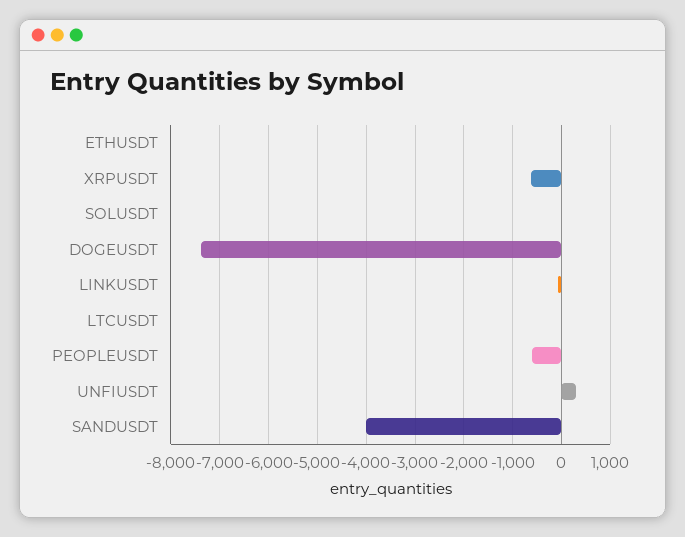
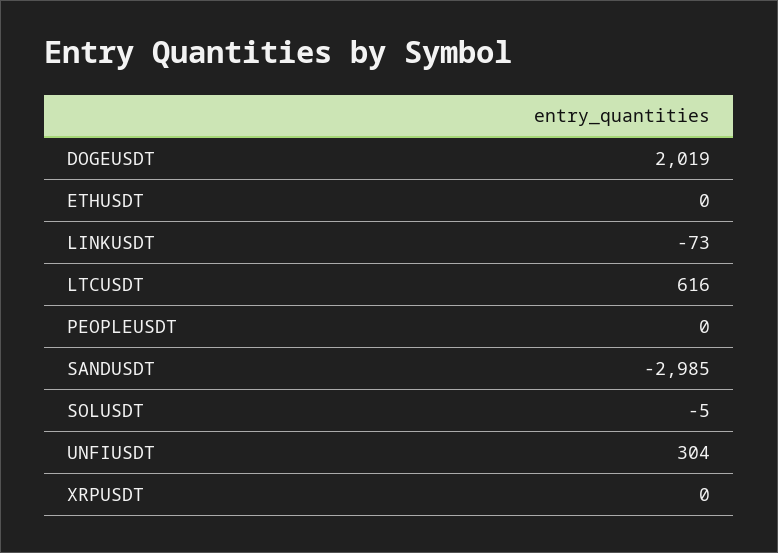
XRPUSDT: -600 -> 0
DOGEUSDT: -7400 -> 2019
LTCUSDT: 0 -> 616
PEOPLEUSDT: -600 -> 0
SANDUSDT: -4000 -> -2985

